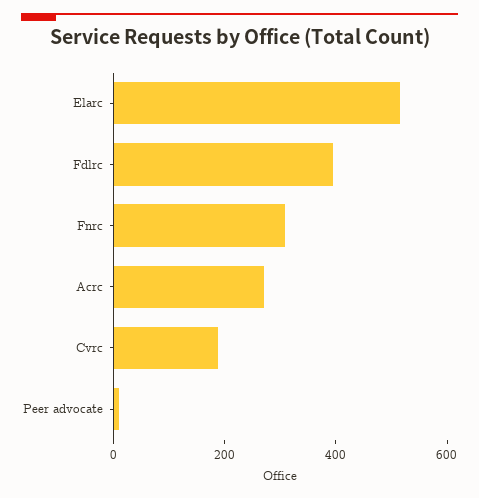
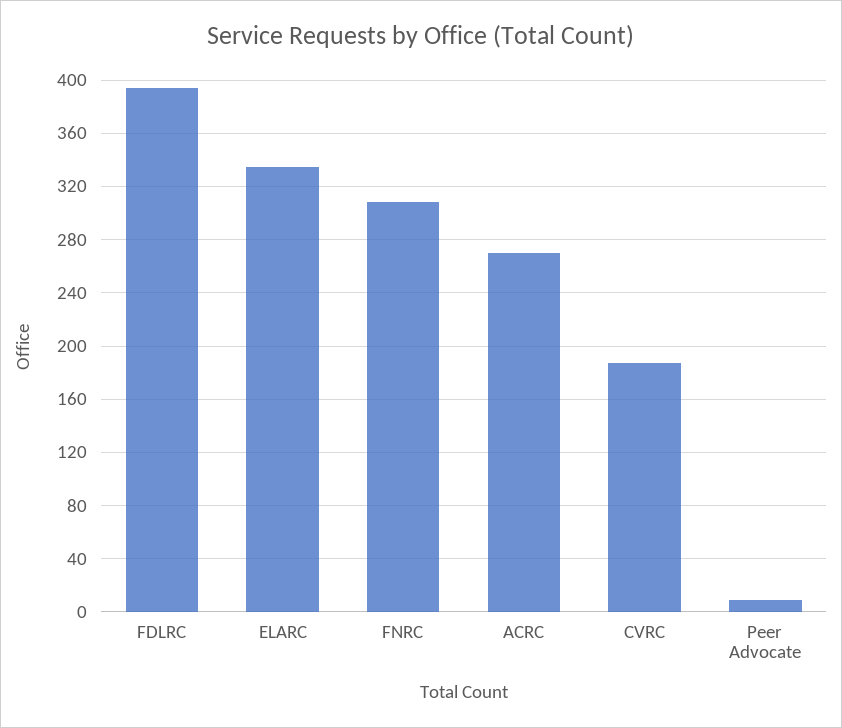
Elarc: 500 -> 335

